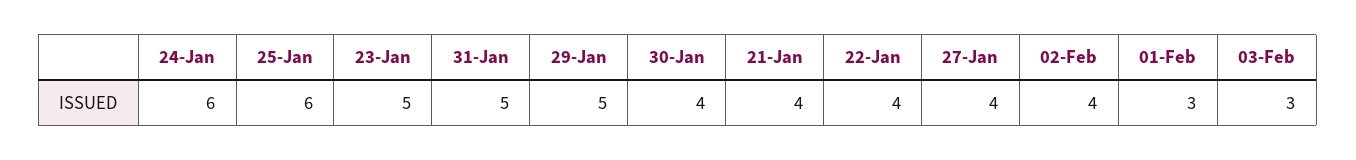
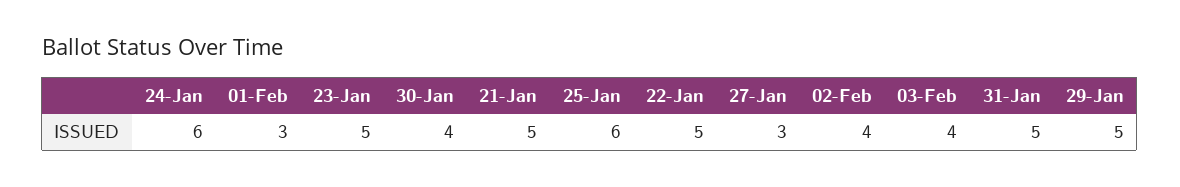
21-Jan: 4 -> 5
22-Jan: 4 -> 5
27-Jan: 4 -> 3
03-Feb: 3 -> 4

